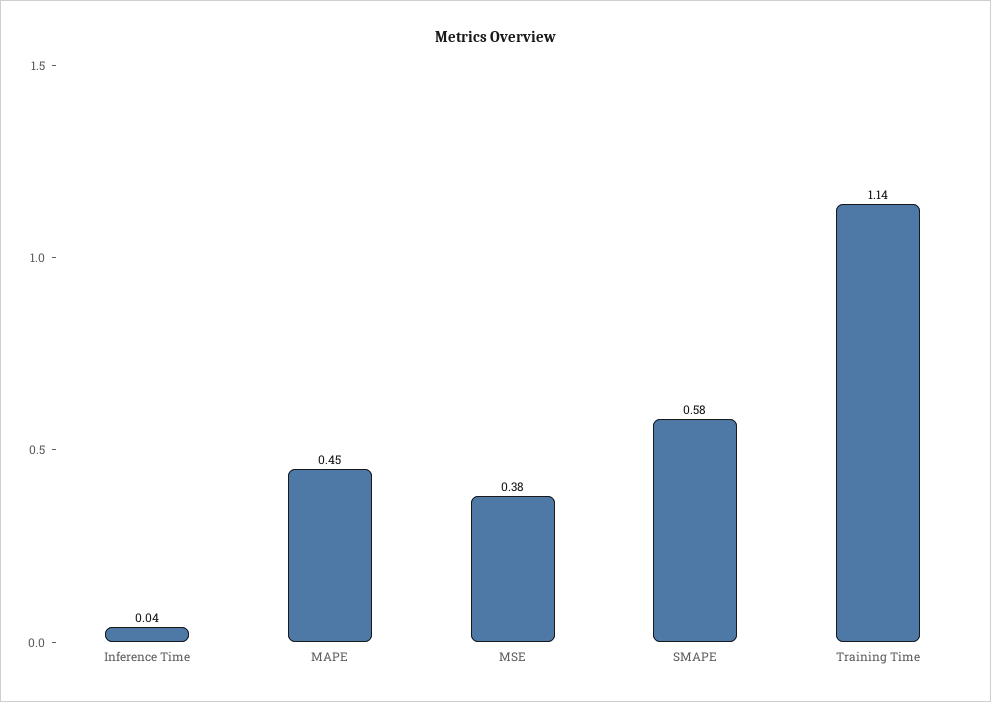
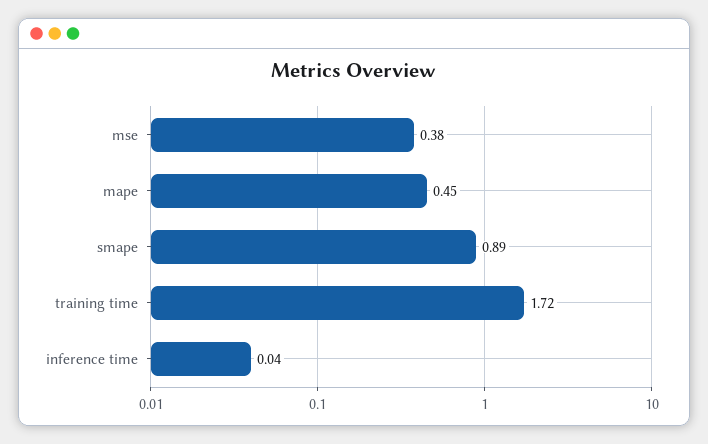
SMAPE: 0.58 -> 0.89
Training Time: 1.14 -> 1.72

